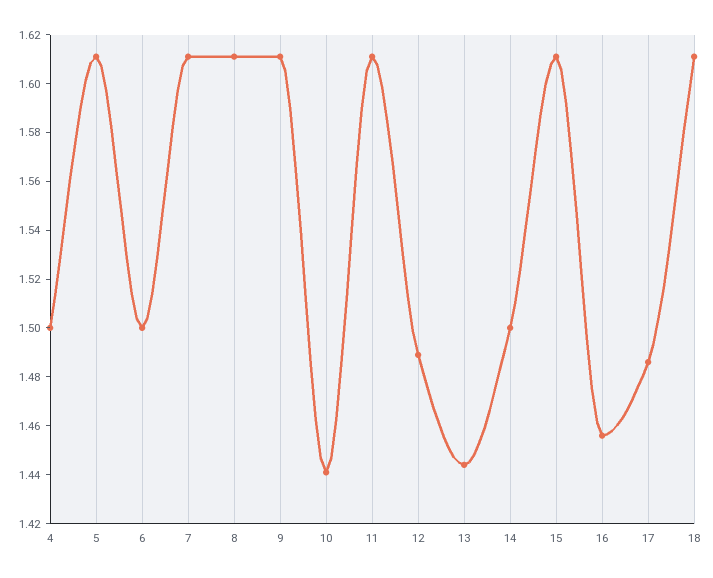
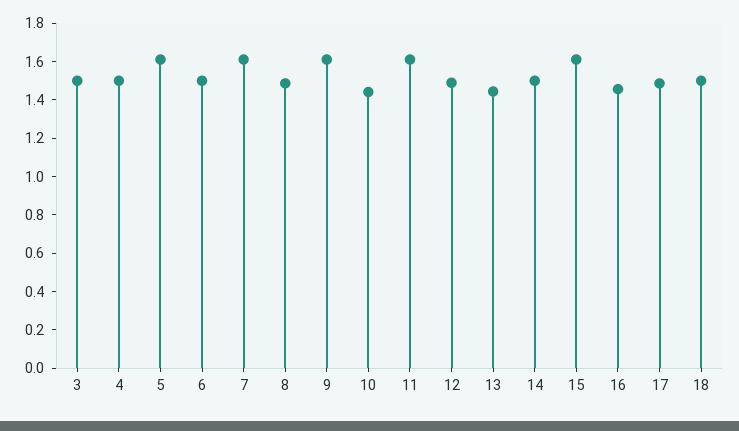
8: 1.61 -> 1.5
18: 1.61 -> 1.5
3: none -> 1.5

